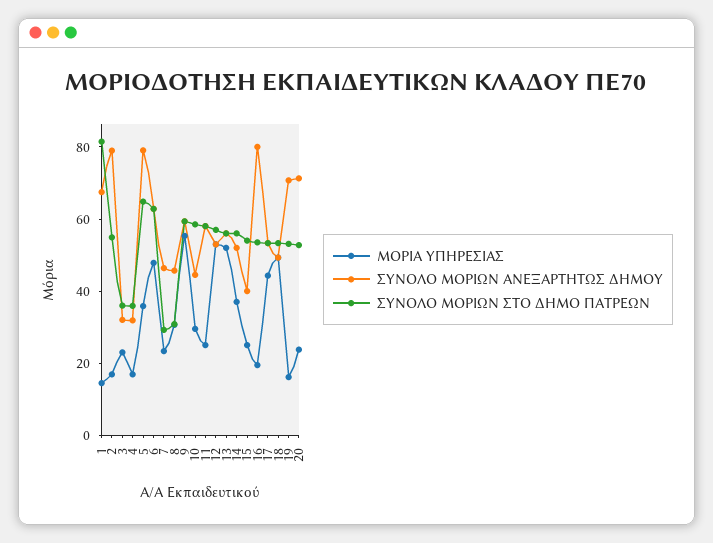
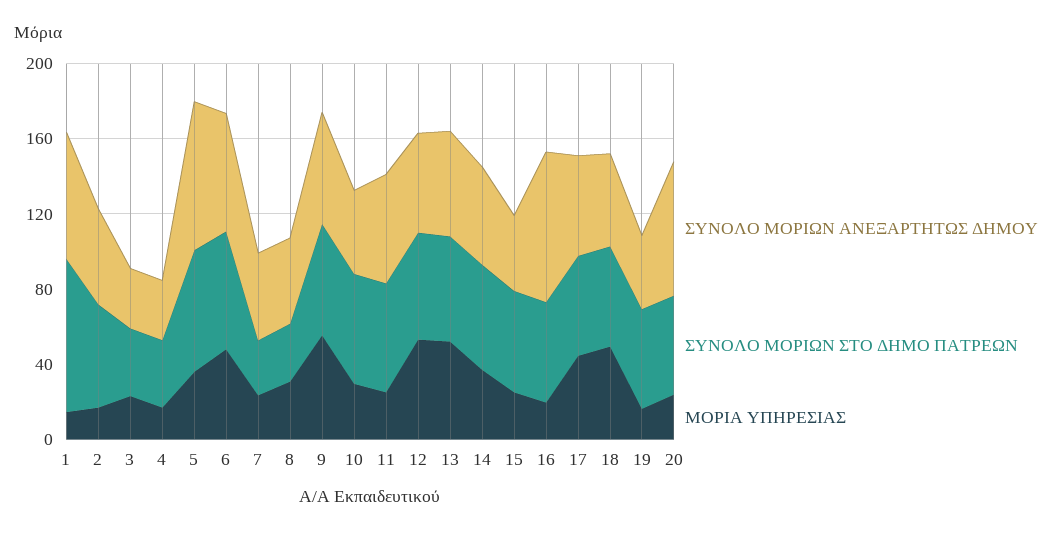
ΣΥΝΟΛΟ ΜΟΡΙΩΝ ΑΝΕΞΑΡΤΗΤΩΣ ΔΗΜΟΥ, 2: 80 -> 50
ΣΥΝΟΛΟ ΜΟΡΙΩΝ ΑΝΕΞΑΡΤΗΤΩΣ ΔΗΜΟΥ, 19: 70 -> 40

